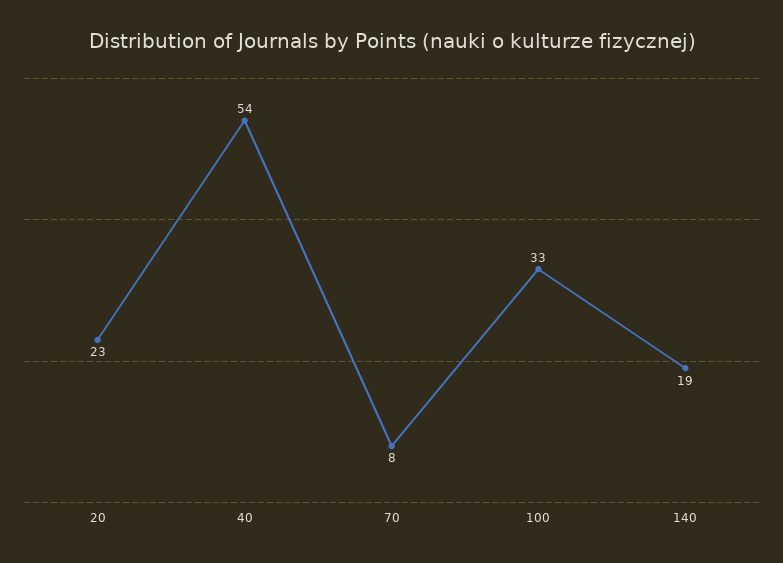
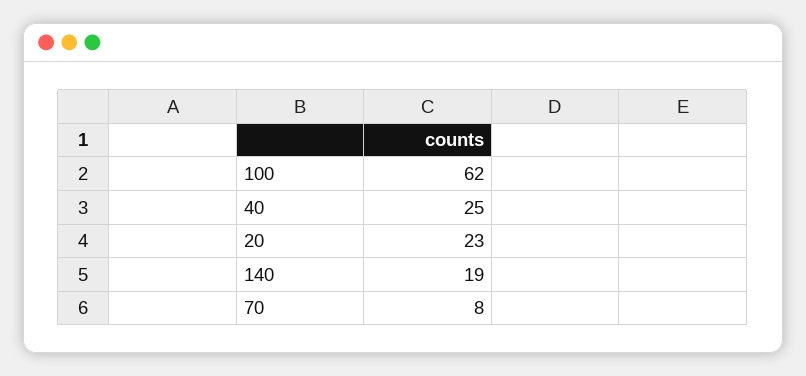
40: 54 -> 25
100: 33 -> 62

